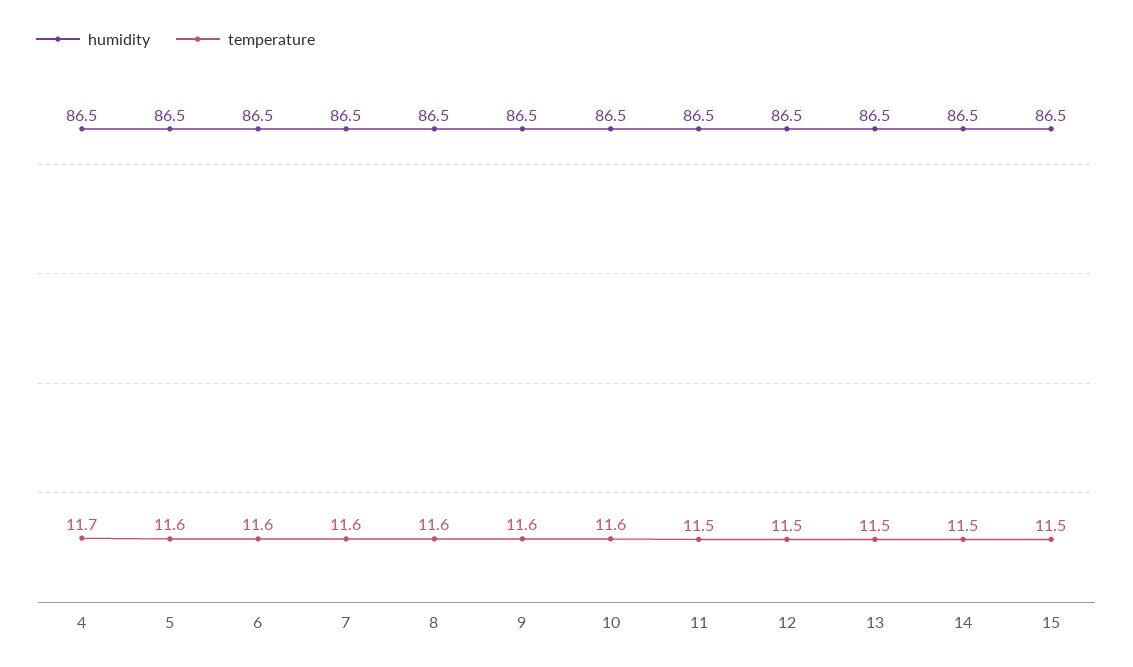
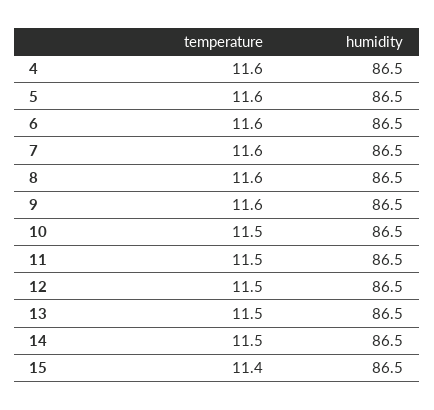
temperature, 4: 11.7 -> 11.6
temperature, 10: 11.6 -> 11.5
temperature, 15: 11.5 -> 11.4

